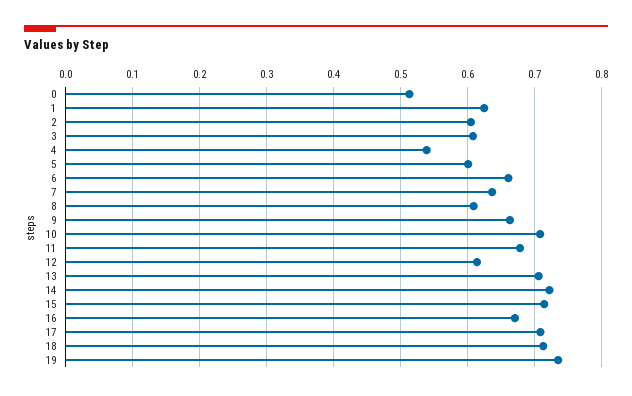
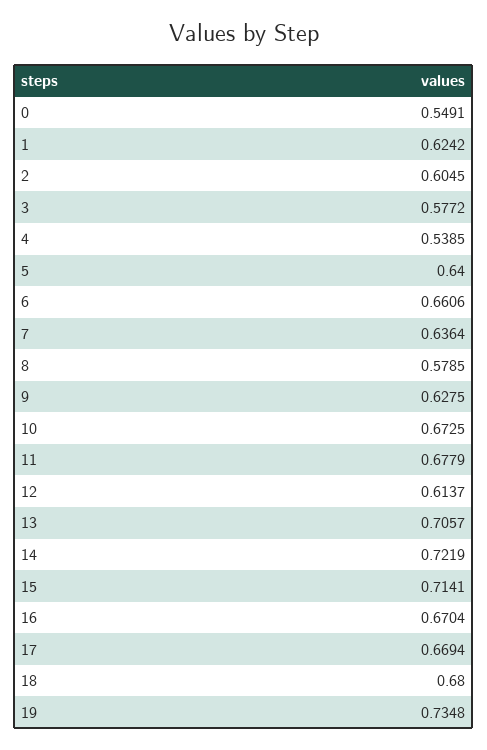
0: 0.51 -> 0.5491
3: 0.61 -> 0.5772
5: 0.6 -> 0.64
8: 0.61 -> 0.5785
9: 0.66 -> 0.6275
10: 0.71 -> 0.6725
17: 0.71 -> 0.6694
18: 0.71 -> 0.68

